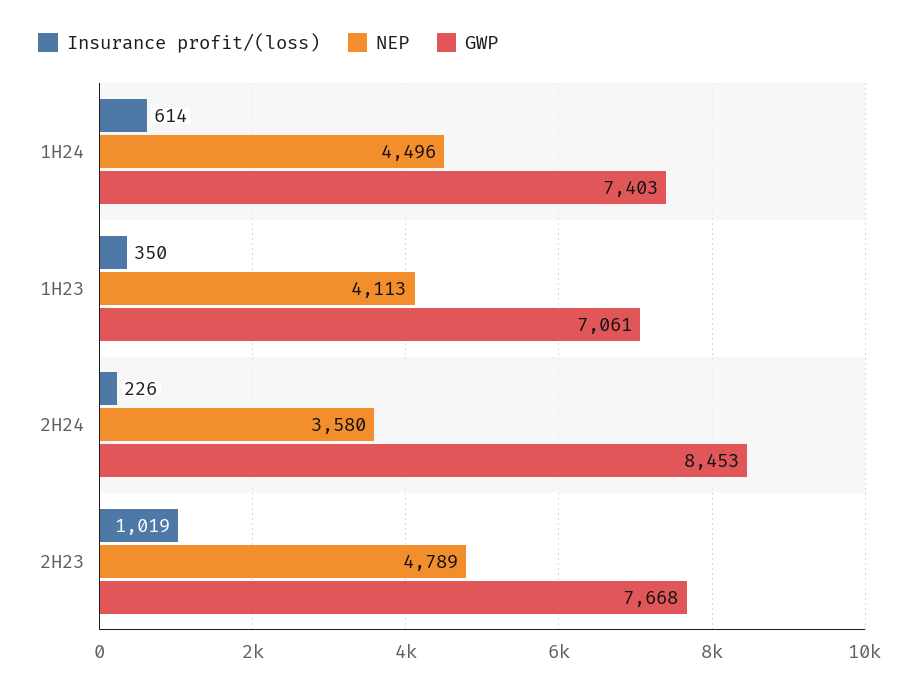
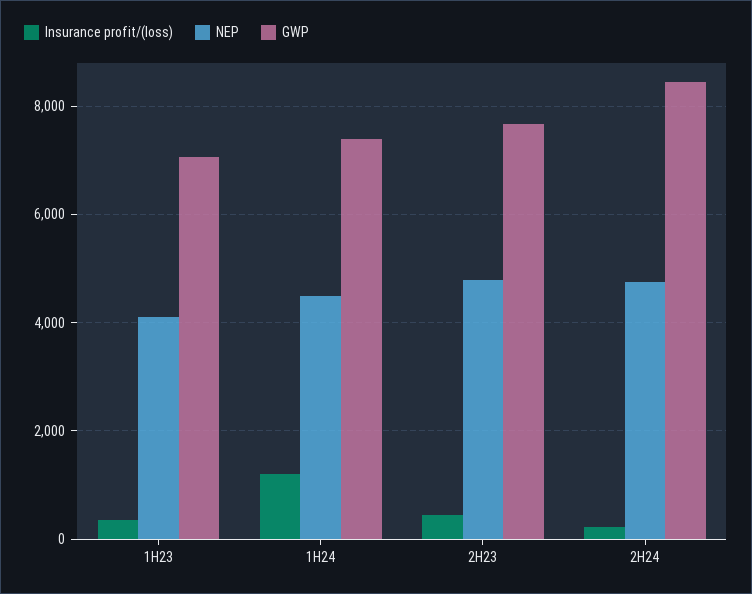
Insurance profit/(loss), 1H24: 614 -> 1200
NEP, 2H24: 3580 -> 4800
Insurance profit/(loss), 2H23: 1019 -> 400

